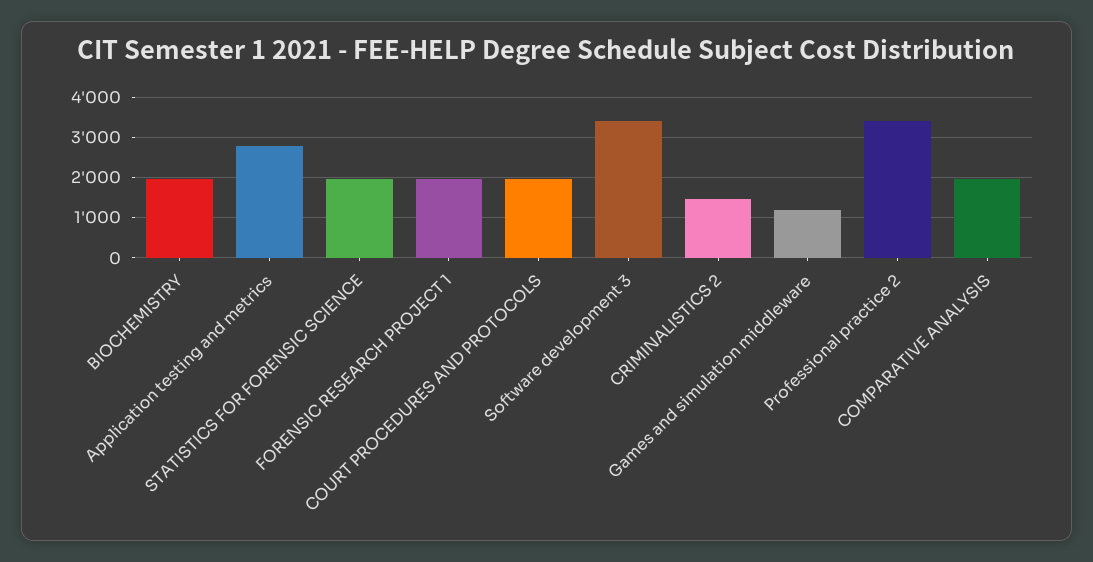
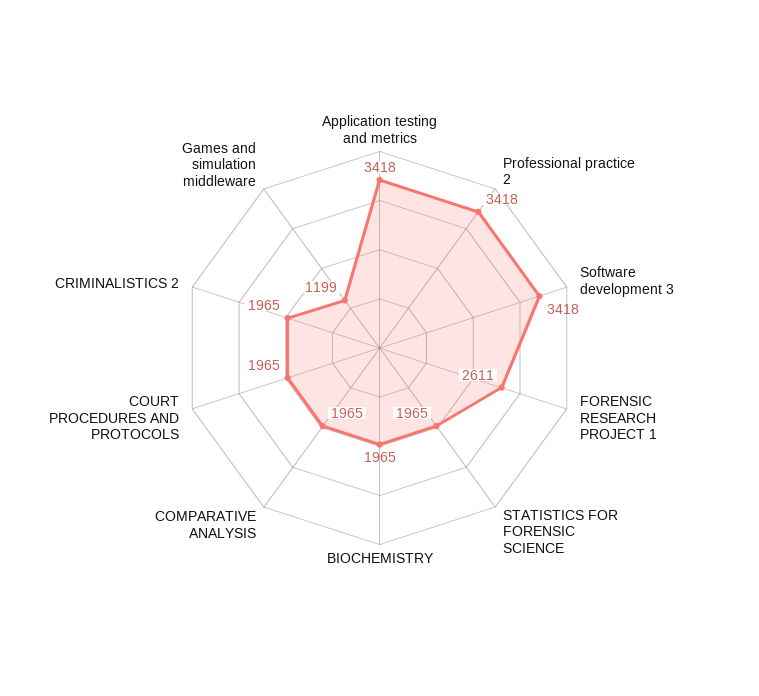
Application testing and metrics: 2800 -> 3418
FORENSIC RESEARCH PROJECT 1: 2000 -> 2611
CRIMINALISTICS 2: 1400 -> 1965

